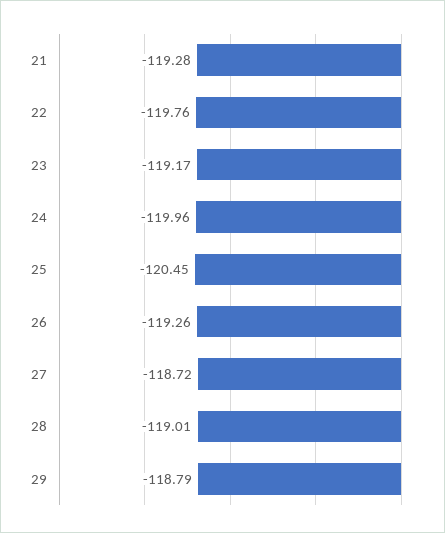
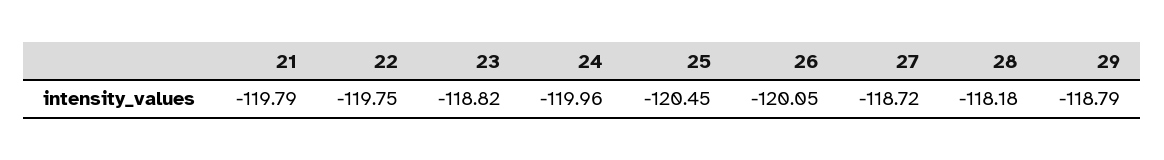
21: -119.28 -> -119.79
22: -119.76 -> -119.75
23: -119.17 -> -118.82
26: -119.26 -> -120.05
28: -119.01 -> -118.18

